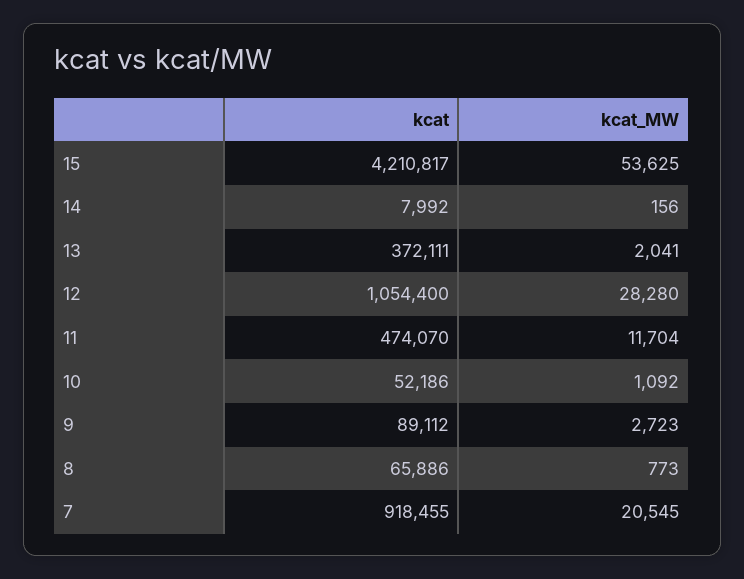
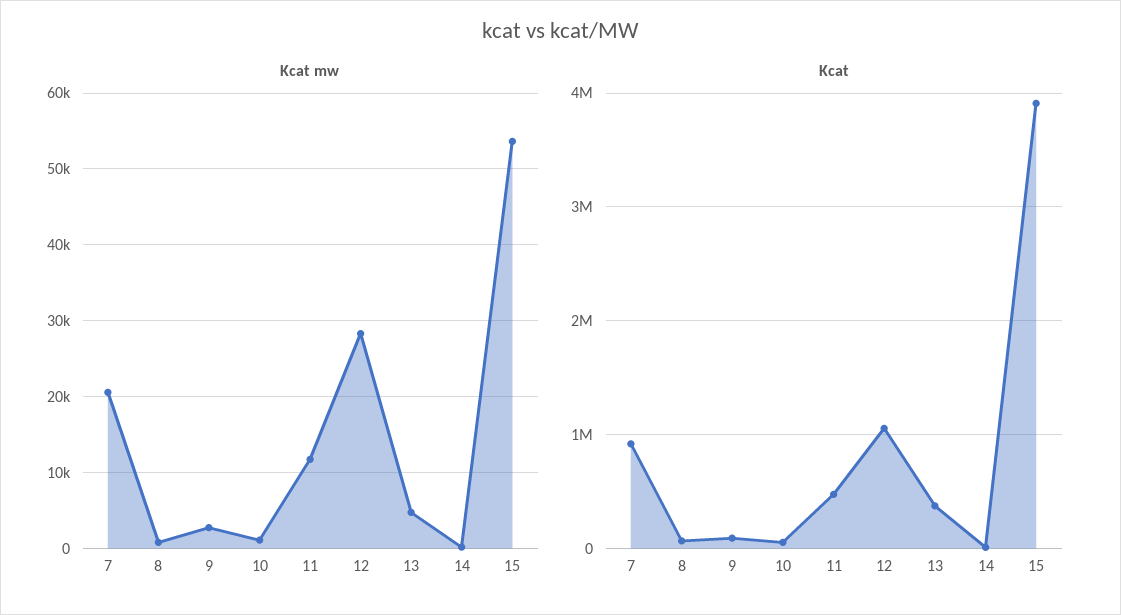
kcat, 15: 4210817 -> 3900000
kcat_MW, 13: 2041 -> 5000

